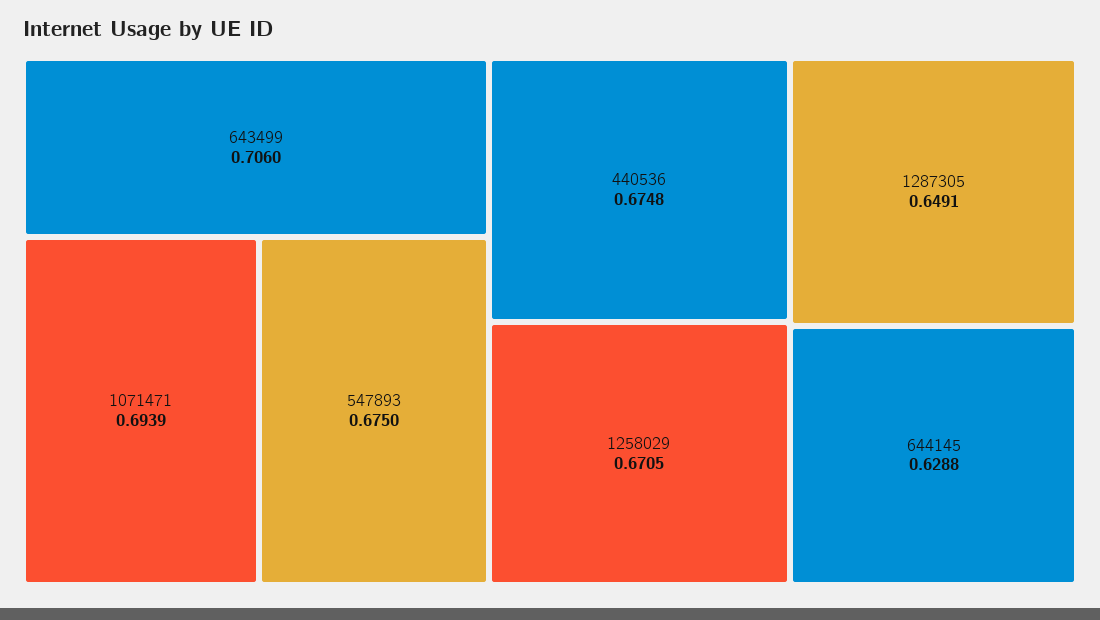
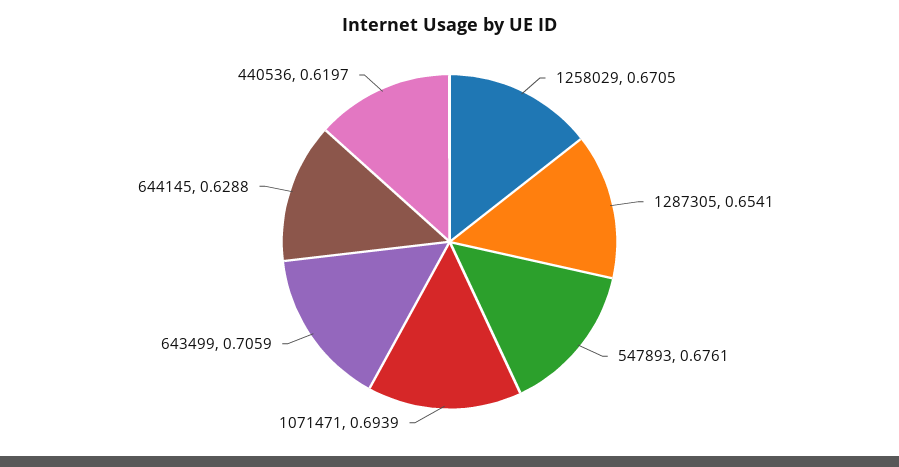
643499: 0.706 -> 0.7059
547893: 0.675 -> 0.6761
440536: 0.6748 -> 0.6197
1287305: 0.6491 -> 0.6541

